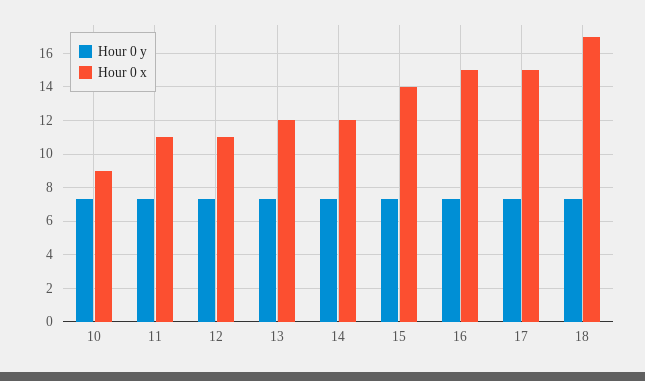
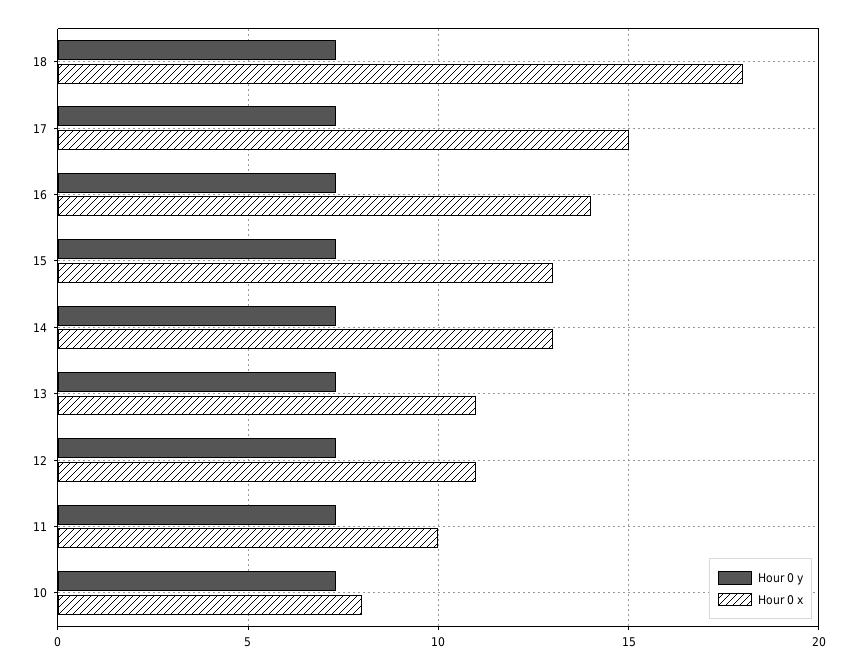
Hour 0 x, 10: 9 -> 8
Hour 0 x, 11: 11 -> 10
Hour 0 x, 13: 12 -> 11
Hour 0 x, 14: 12 -> 13
Hour 0 x, 15: 14 -> 13
Hour 0 x, 16: 15 -> 14
Hour 0 x, 18: 17 -> 18

